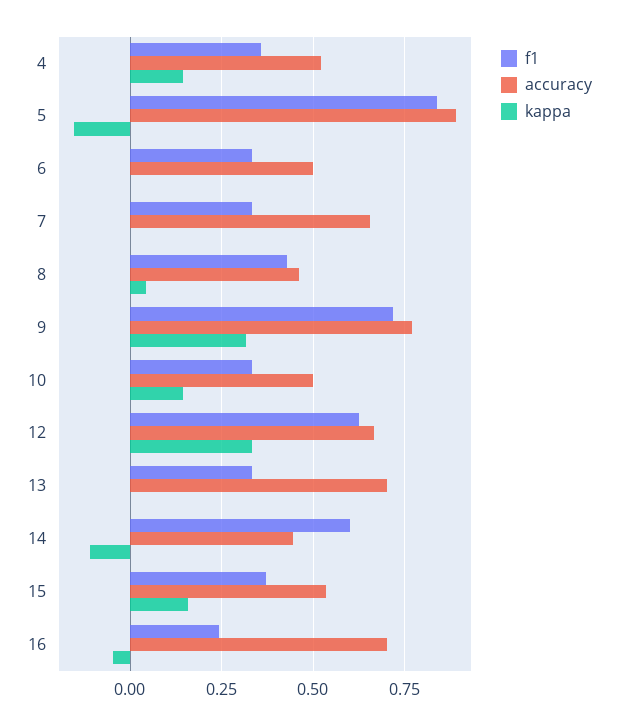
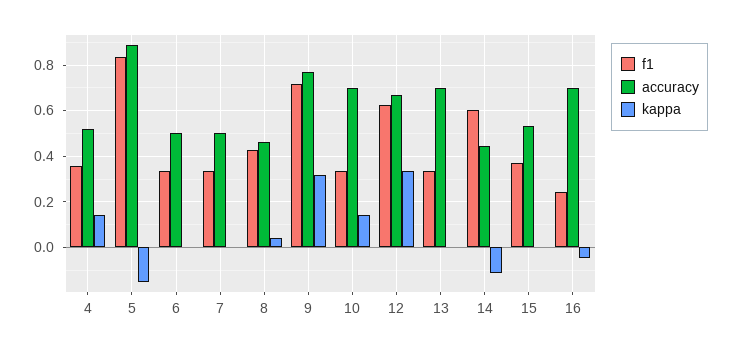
accuracy, 7: 0.65 -> 0.5
accuracy, 10: 0.5 -> 0.7
kappa, 15: 0.15 -> 0

